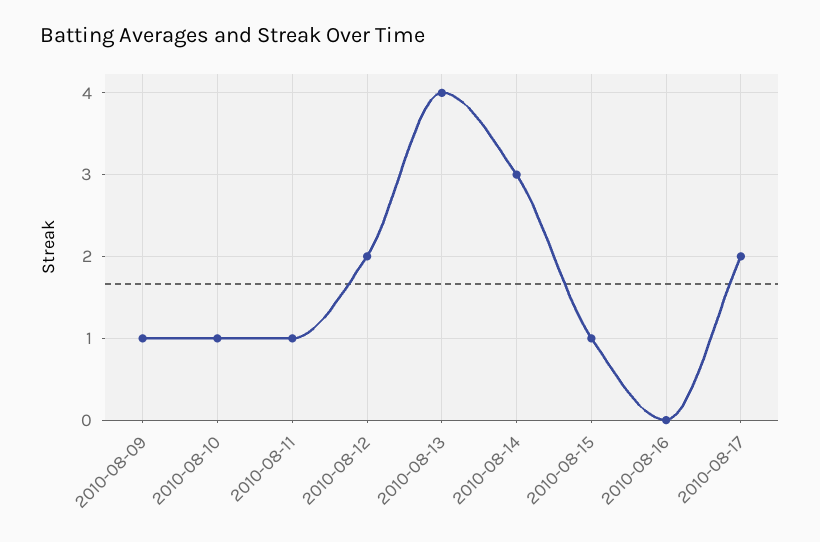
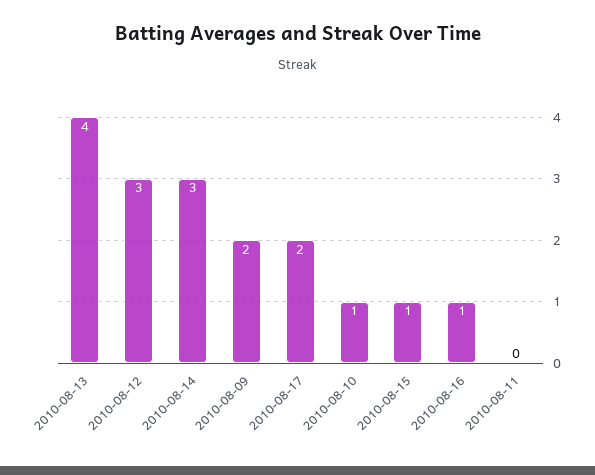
2010-08-09: 1 -> 2
2010-08-11: 1 -> 0
2010-08-12: 2 -> 3
2010-08-16: 0 -> 1

